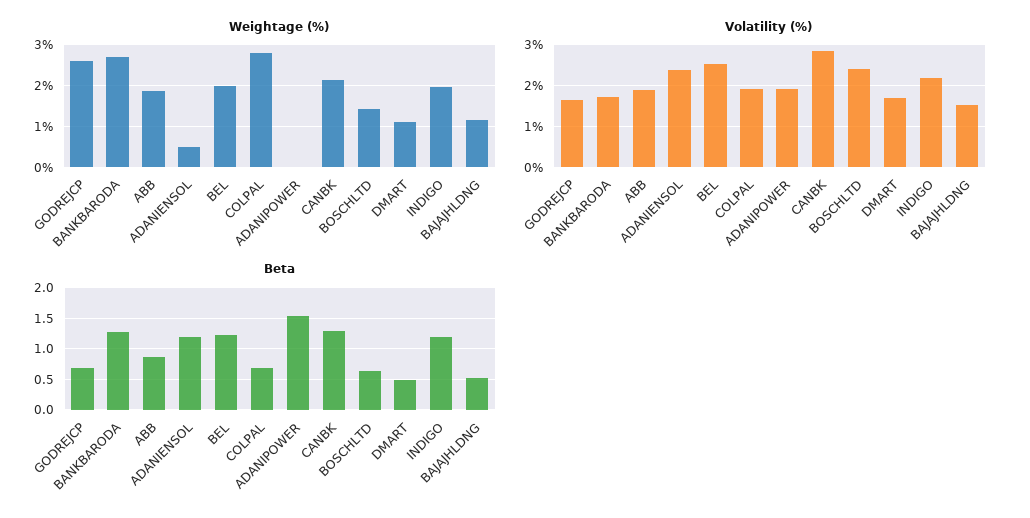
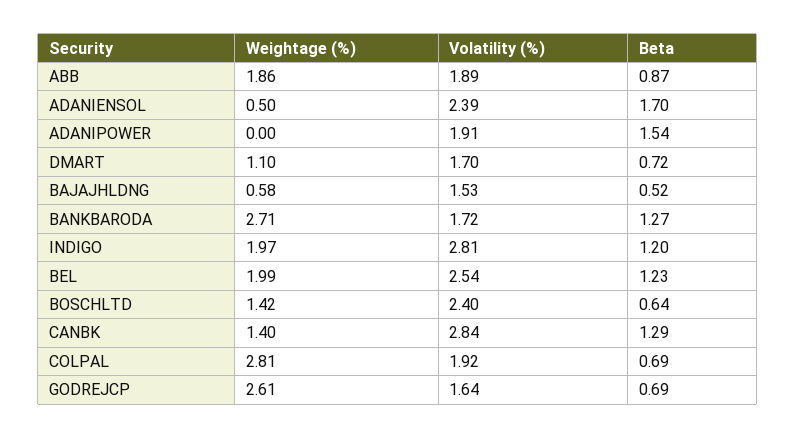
Weightage (%), CANBK: 2.2 -> 1.4
Weightage (%), BAJAJHLDNG: 1.2 -> 0.58
Volatility (%), INDIGO: 2.2 -> 2.81
Beta, ADANIENSOL: 1.2 -> 1.7
Beta, DMART: 0.5 -> 0.72

